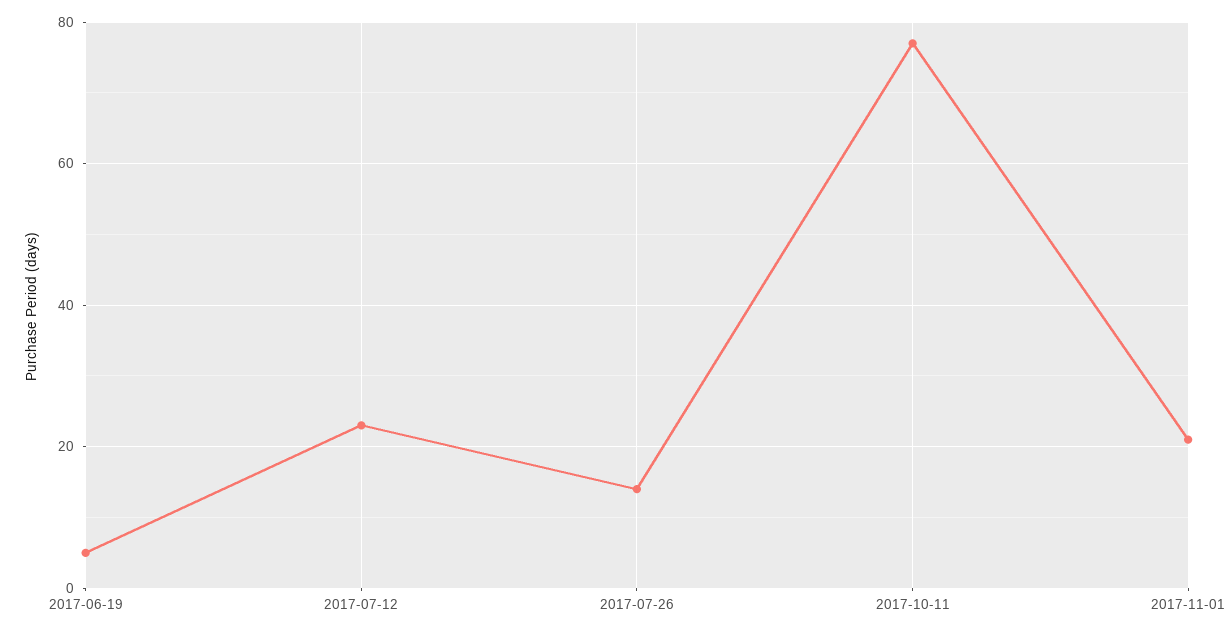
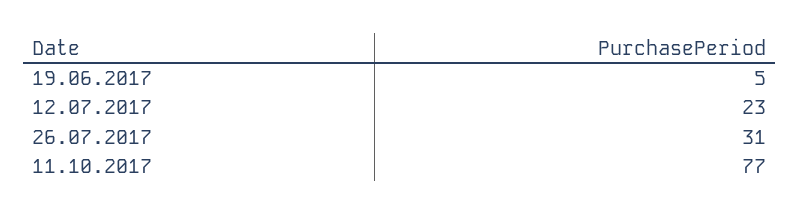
2017-07-26: 15 -> 31
2017-11-01: 20 -> none

